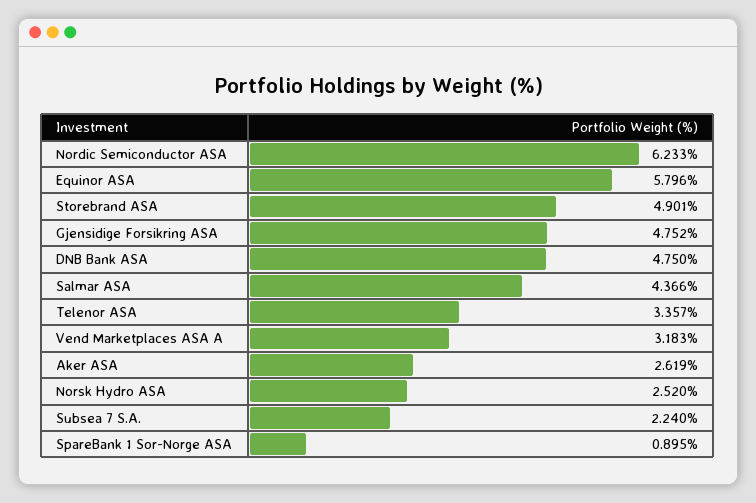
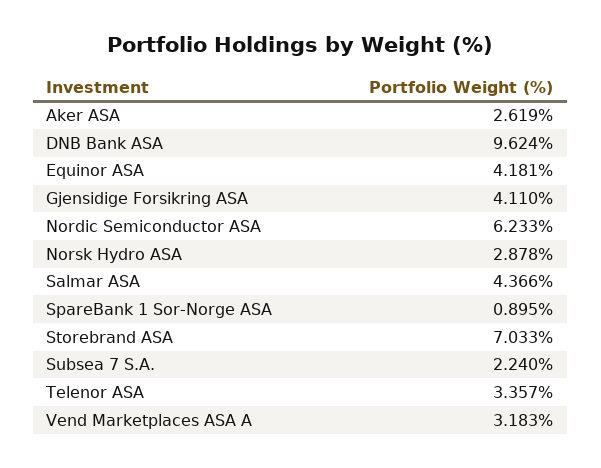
Equinor ASA: 5.796 -> 4.181
Storebrand ASA: 4.901 -> 7.033
Gjensidige Forsikring ASA: 4.752 -> 4.11
DNB Bank ASA: 4.75 -> 9.624
Norsk Hydro ASA: 2.52 -> 2.878

